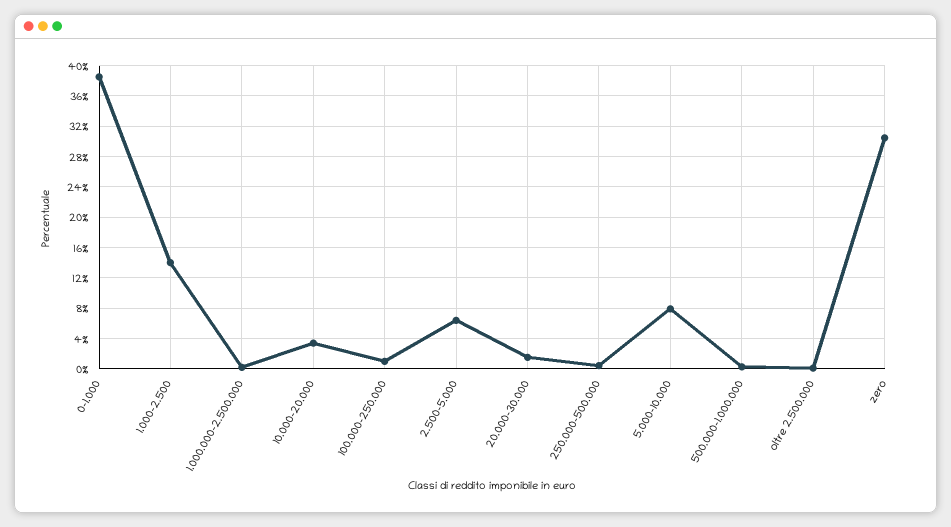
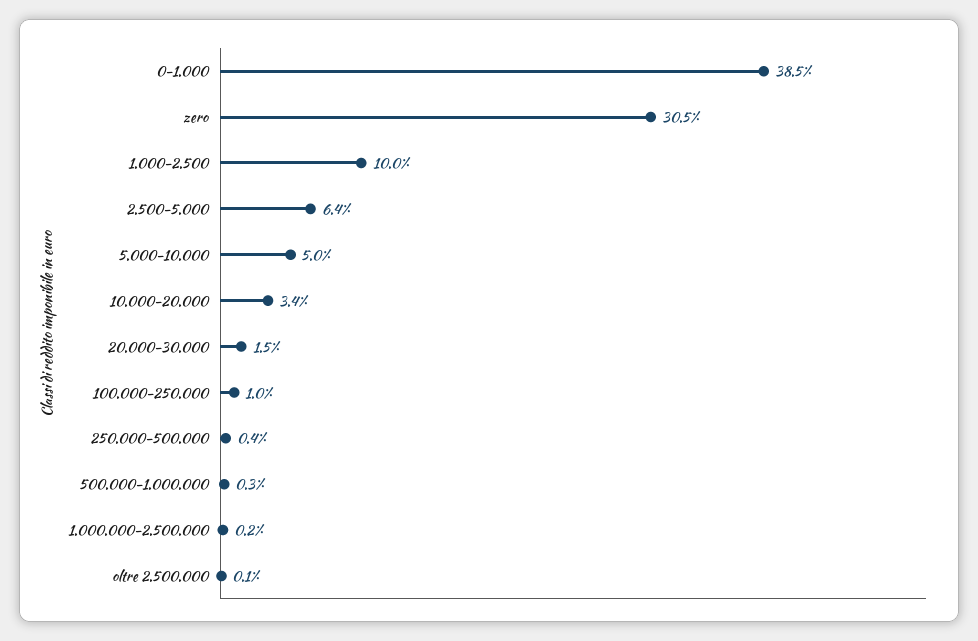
1.000-2.500: 14 -> 10
5.000-10.000: 8 -> 5

